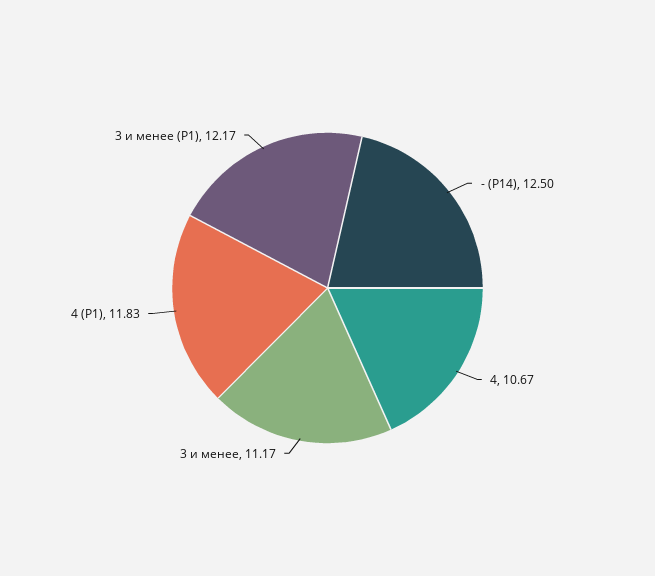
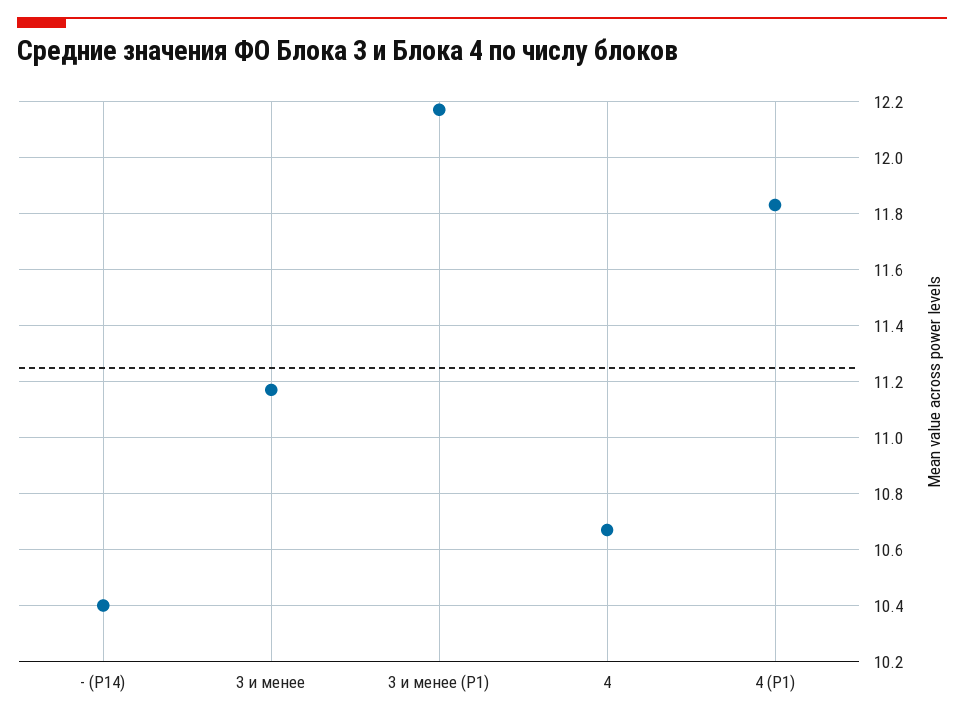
- (Р14): 12.5 -> 10.4

